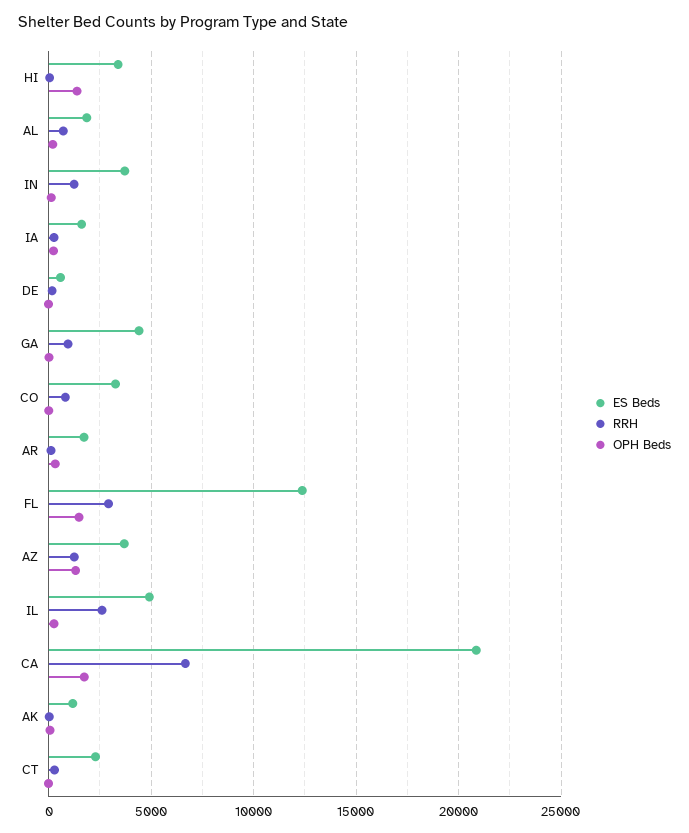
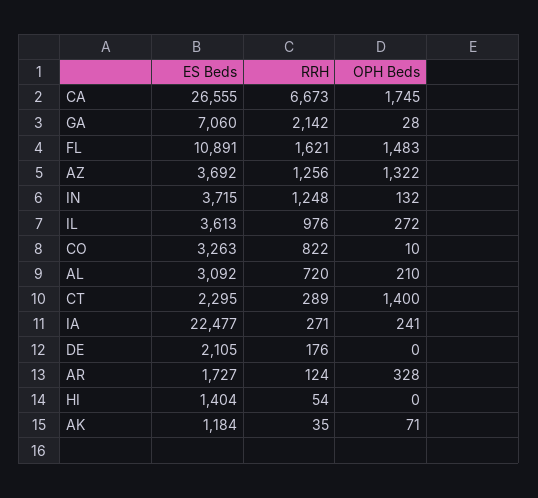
ES Beds, HI: 3500 -> 1404
OPH Beds, HI: 1500 -> 0
ES Beds, AL: 2000 -> 3092
ES Beds, IA: 1500 -> 22477
ES Beds, DE: 500 -> 2105
ES Beds, GA: 4500 -> 7060
RRH, GA: 1000 -> 2142
ES Beds, FL: 12500 -> 10891
RRH, FL: 3000 -> 1621
ES Beds, IL: 5000 -> 3613
RRH, IL: 2500 -> 976
ES Beds, CA: 21000 -> 26555
OPH Beds, CT: 0 -> 1400

